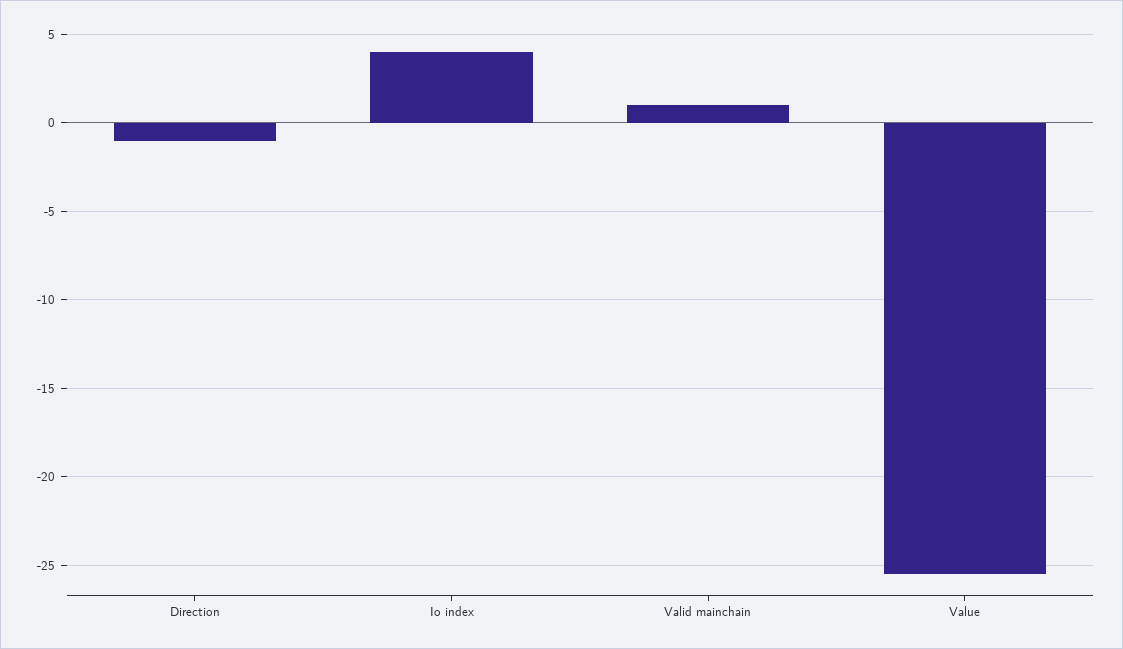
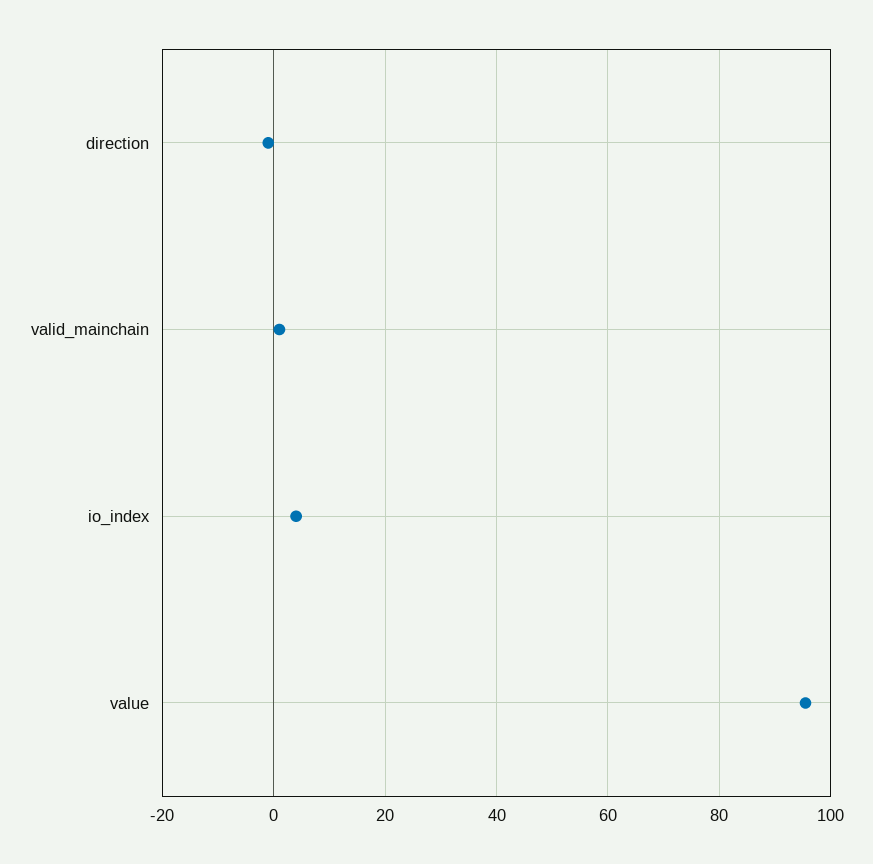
Value: -25.5 -> 96

